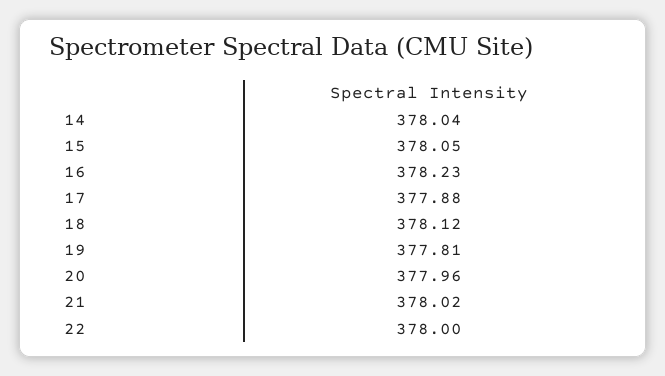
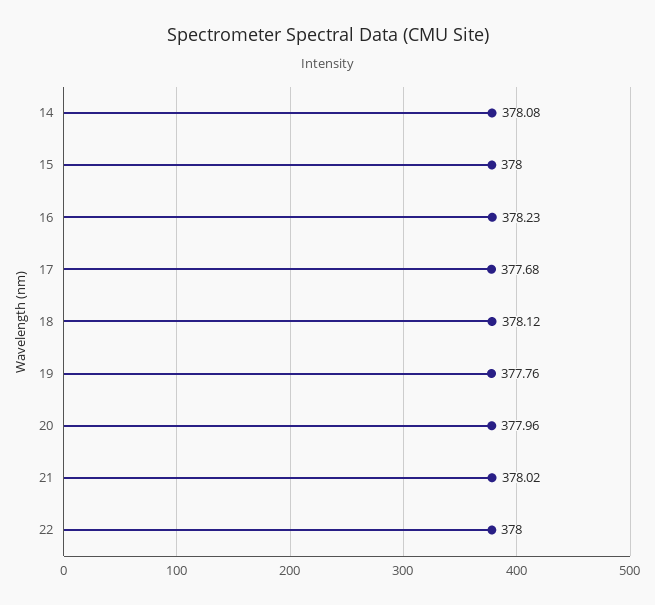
14: 378.04 -> 378.08
15: 378.05 -> 378
17: 377.88 -> 377.68
19: 377.81 -> 377.76

